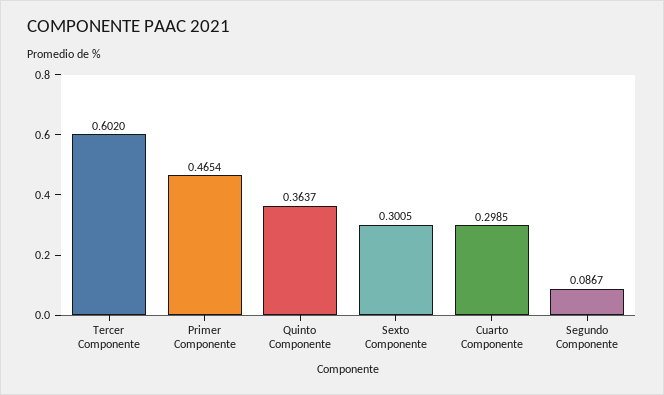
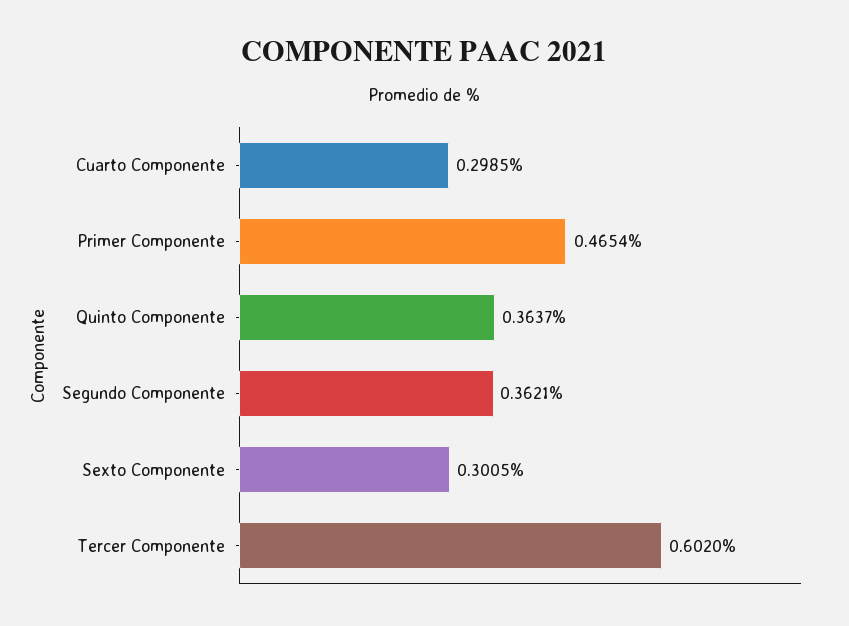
Segundo Componente: 0.0867 -> 0.3621

